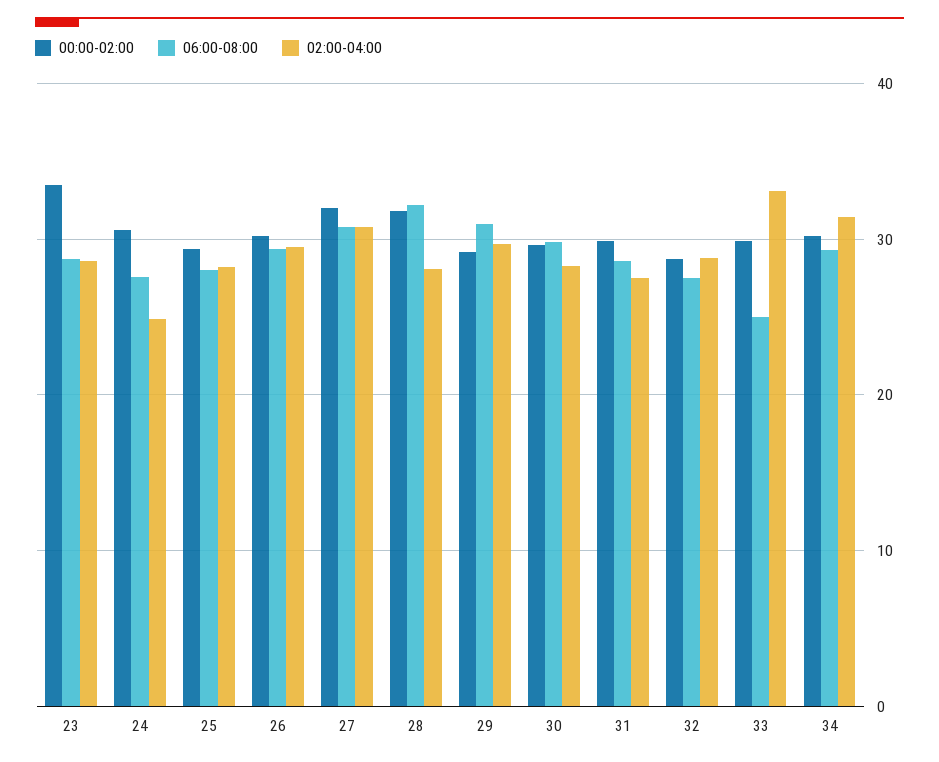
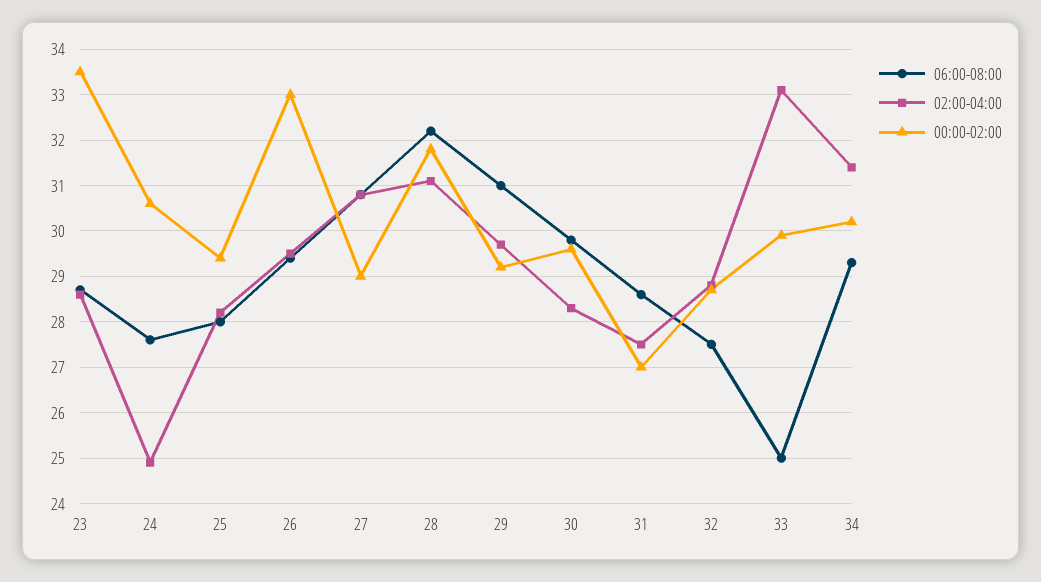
00:00-02:00, 26: 30 -> 33
00:00-02:00, 27: 32 -> 29
02:00-04:00, 28: 28 -> 31
00:00-02:00, 31: 30 -> 27

